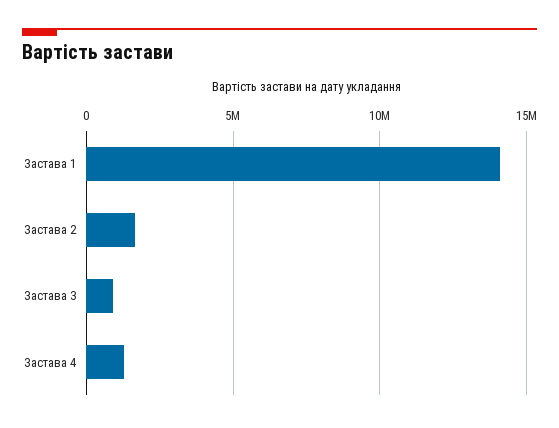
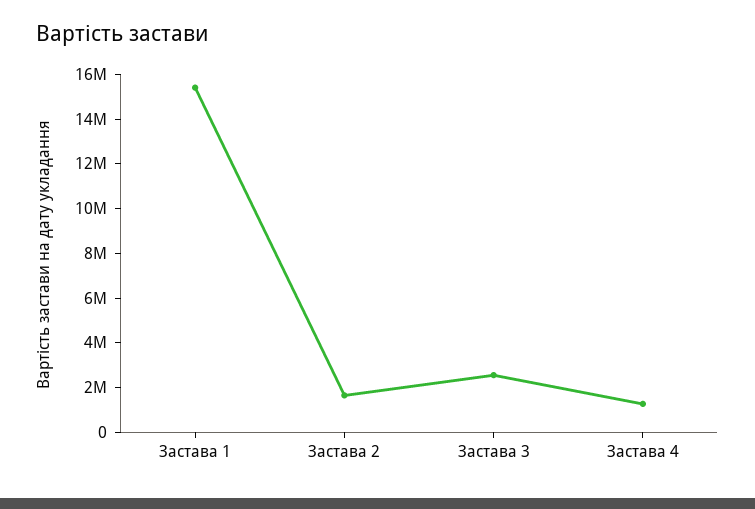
Застава 1: 14000000 -> 15500000
Застава 3: 1000000 -> 2500000

